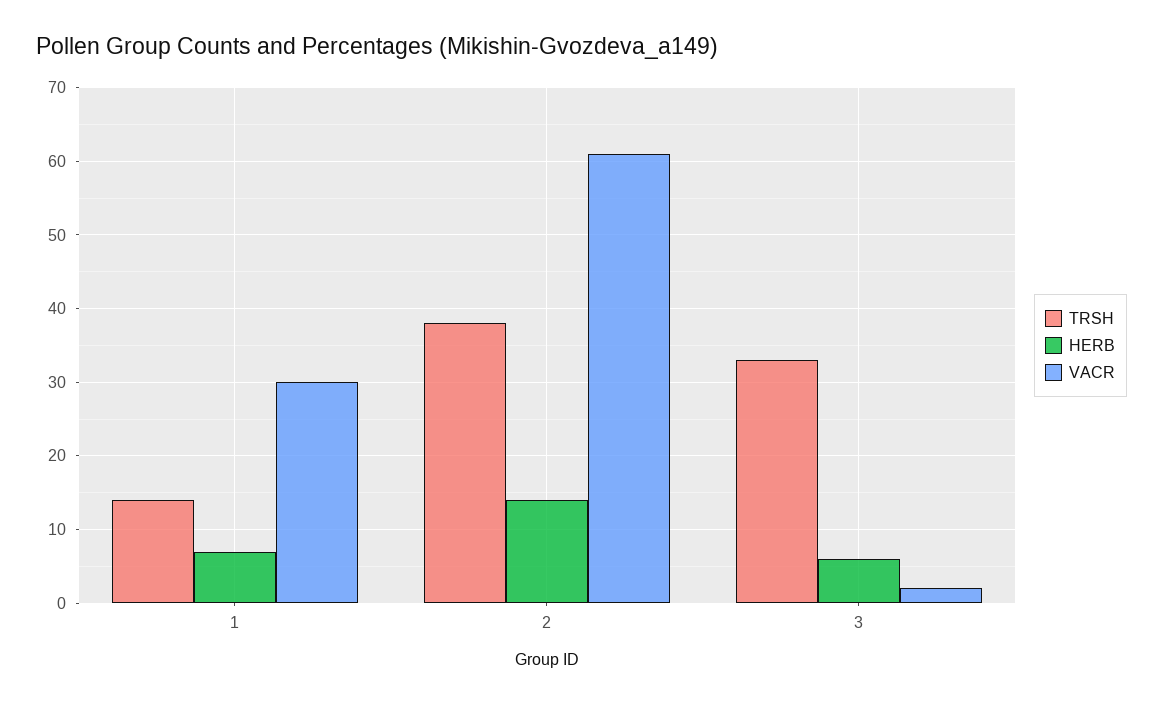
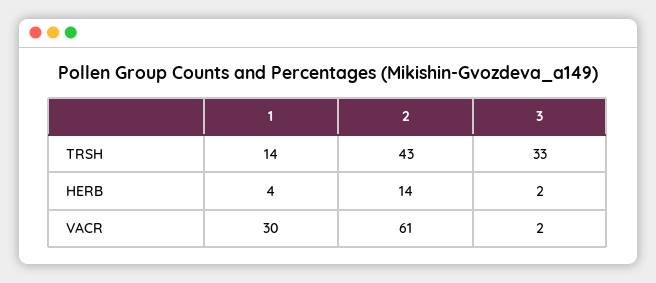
HERB, 1: 7 -> 4
TRSH, 2: 38 -> 43
HERB, 3: 6 -> 2

